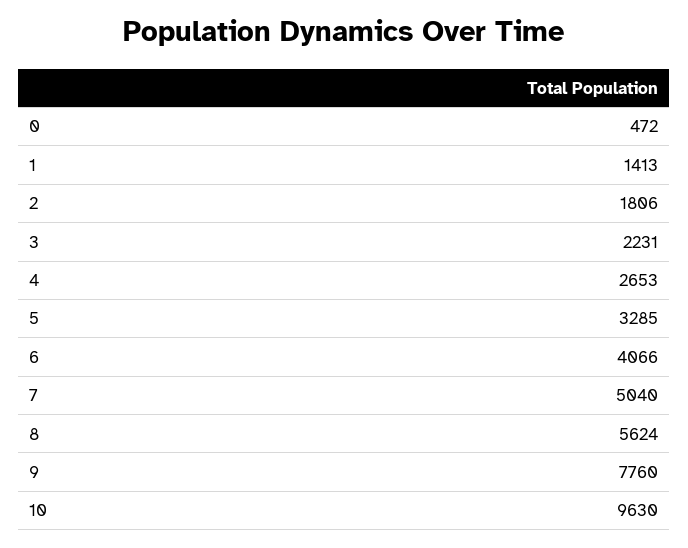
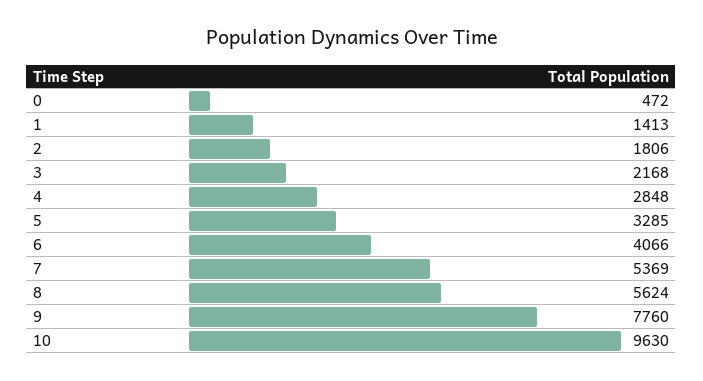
3: 2231 -> 2168
4: 2653 -> 2848
7: 5040 -> 5369

